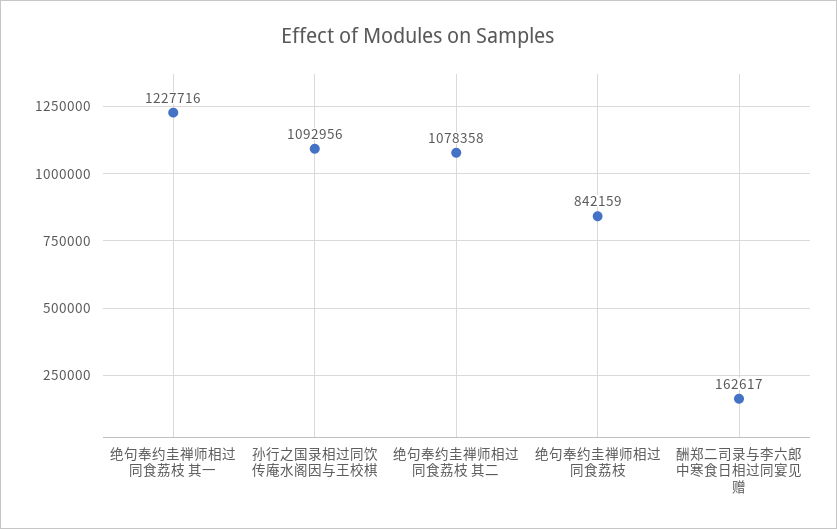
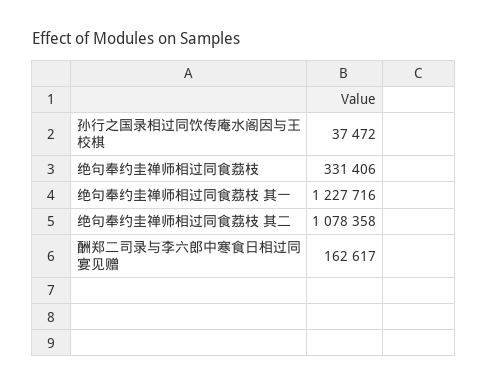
孙行之国录相过同饮传庵水阁因与王校棋: 1092956 -> 37472
绝句奉约圭禅师相过同食荔枝: 842159 -> 331406

